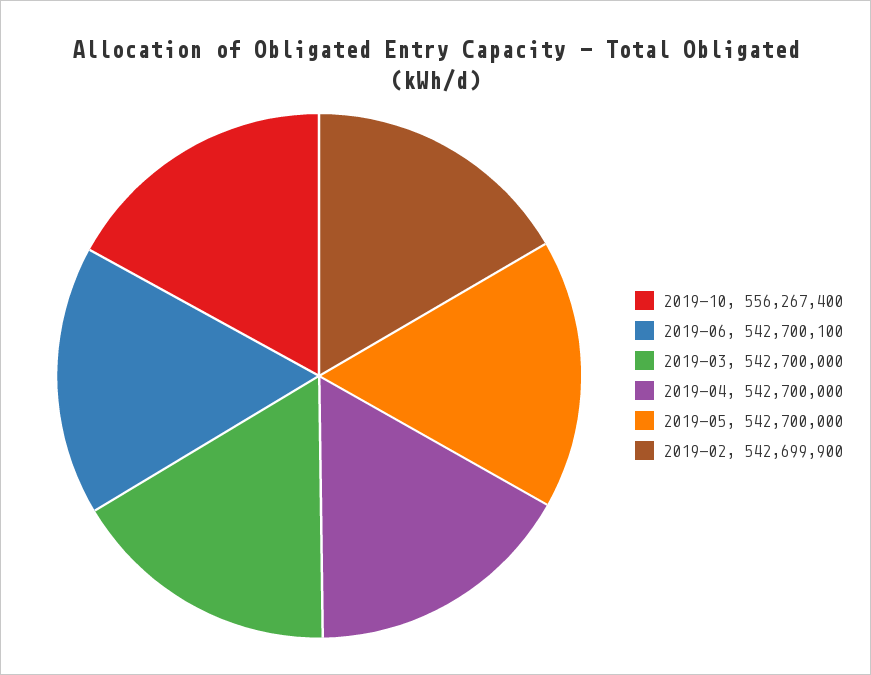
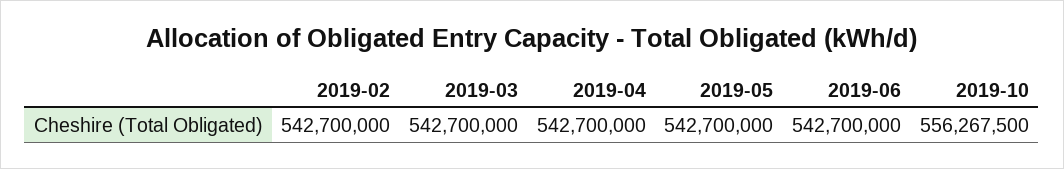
2019-10: 556267400 -> 556267500
2019-06: 542700100 -> 542700000
2019-02: 542699900 -> 542700000

